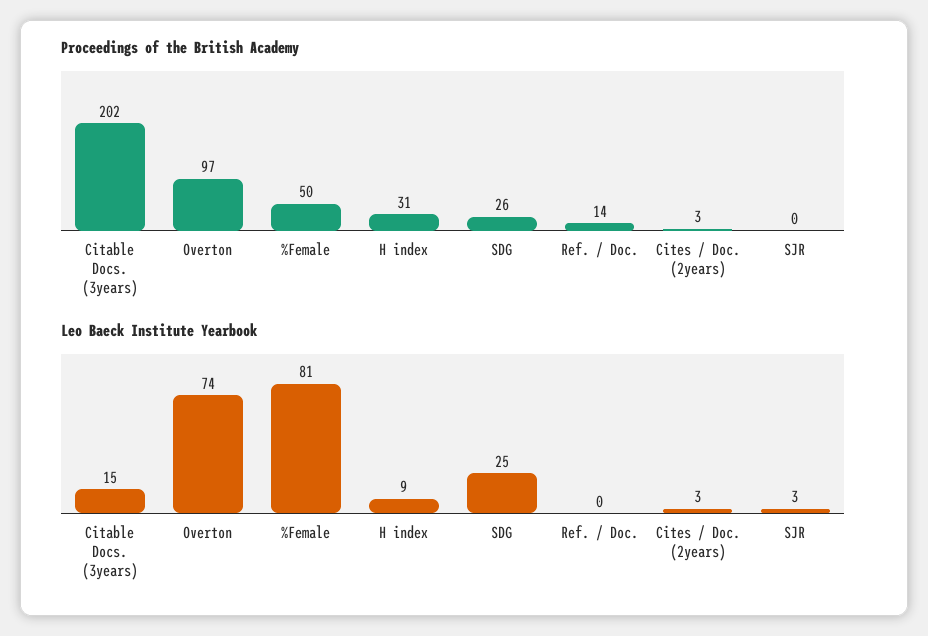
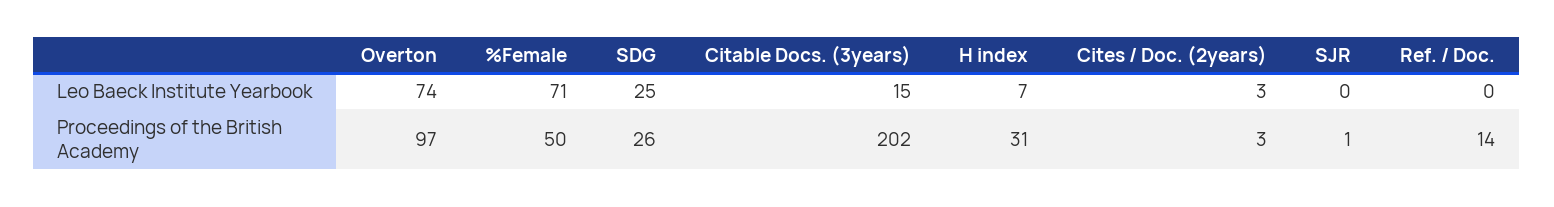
Proceedings of the British Academy, SJR: 0 -> 1
Leo Baeck Institute Yearbook, %Female: 81 -> 71
Leo Baeck Institute Yearbook, H index: 9 -> 7
Leo Baeck Institute Yearbook, SJR: 3 -> 0

